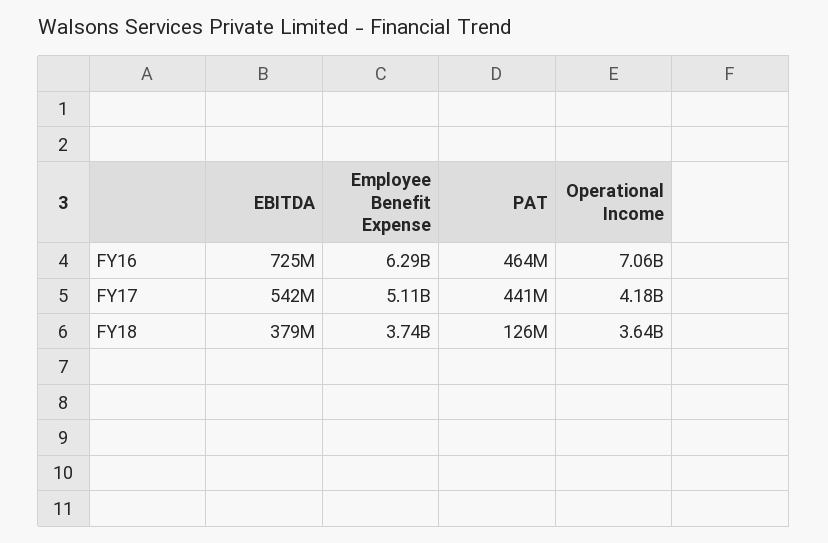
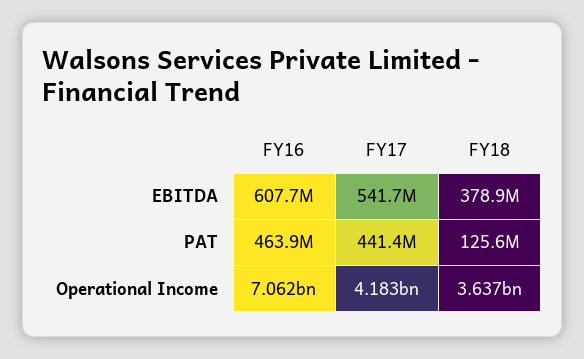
EBITDA, FY16: 725000000 -> 607700000
Employee Benefit Expense, FY16: 6290000000 -> none
Employee Benefit Expense, FY17: 5110000000 -> none
Employee Benefit Expense, FY18: 3740000000 -> none

